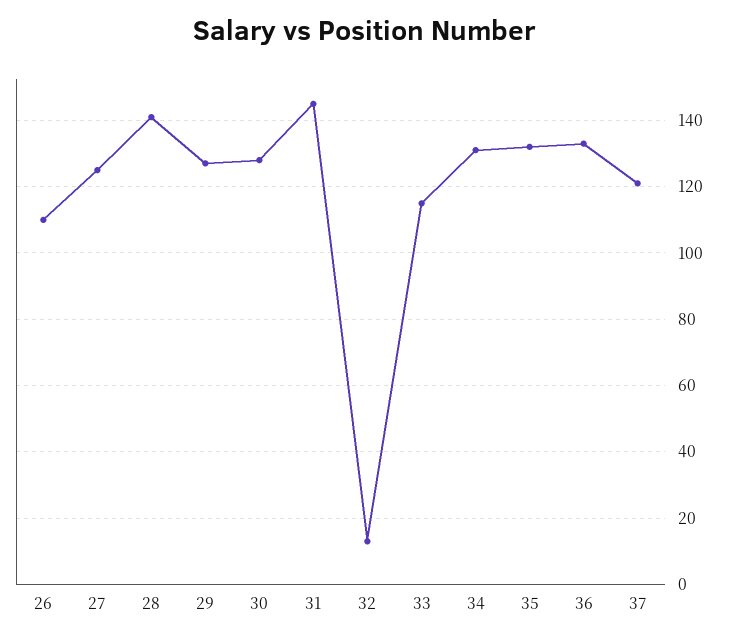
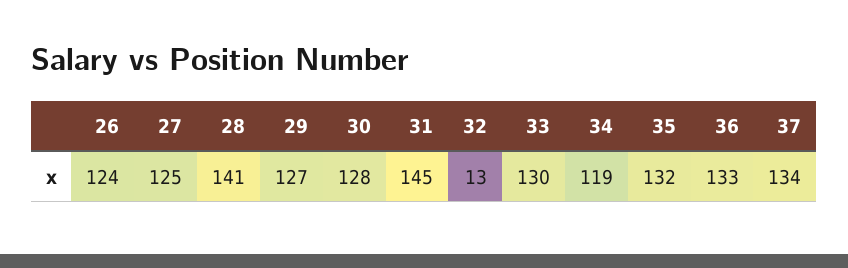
26: 110 -> 124
33: 115 -> 130
34: 130 -> 119
37: 120 -> 134

